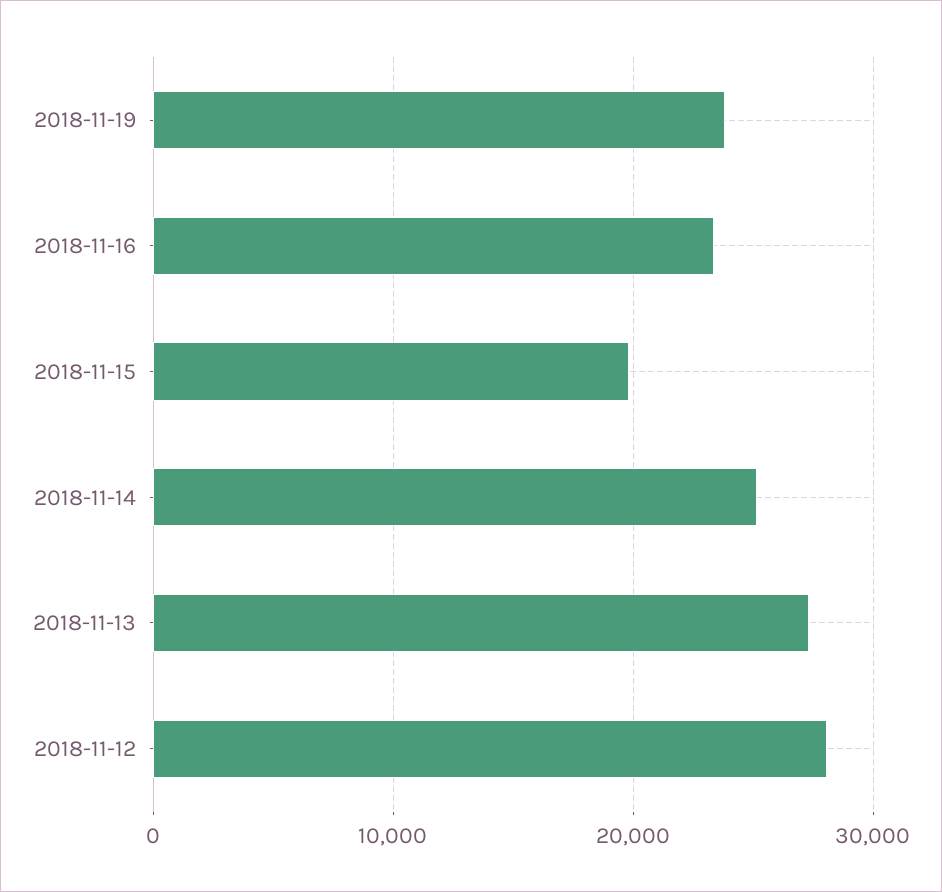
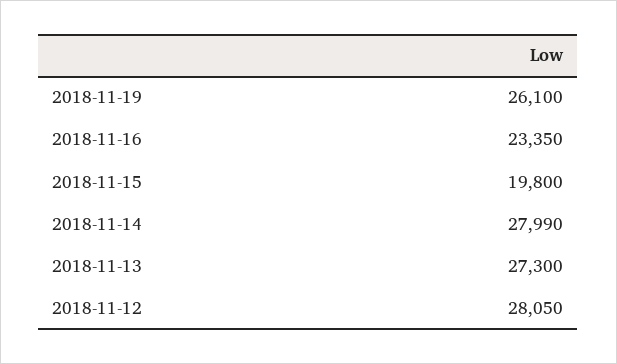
2018-11-19: 24000 -> 26100
2018-11-14: 25000 -> 27990

